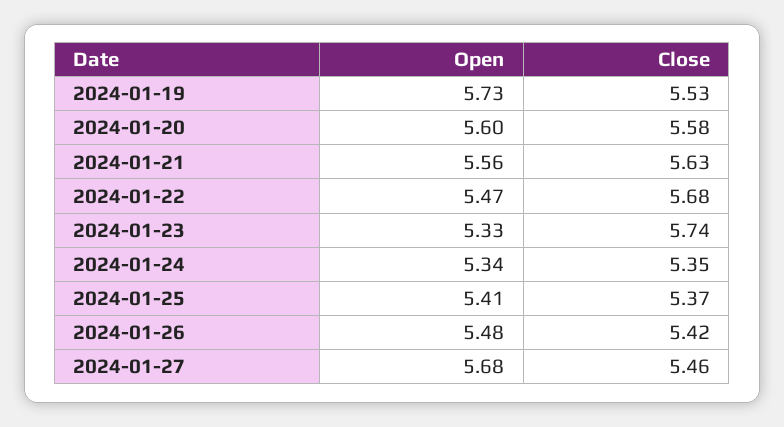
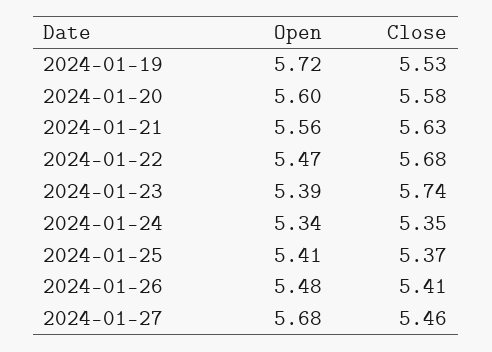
Open, 2024-01-19: 5.73 -> 5.72
Open, 2024-01-23: 5.33 -> 5.39
Close, 2024-01-26: 5.42 -> 5.41

